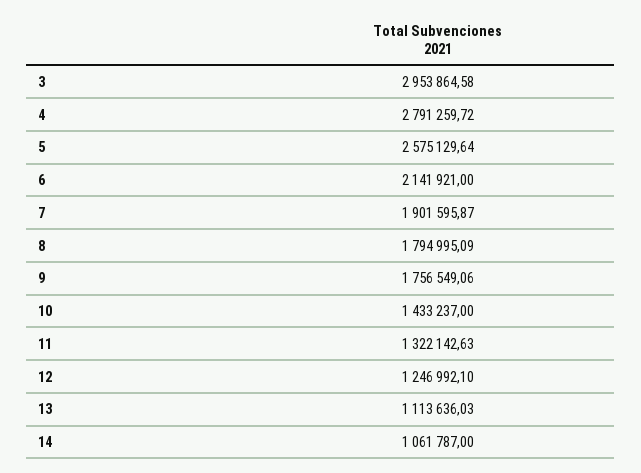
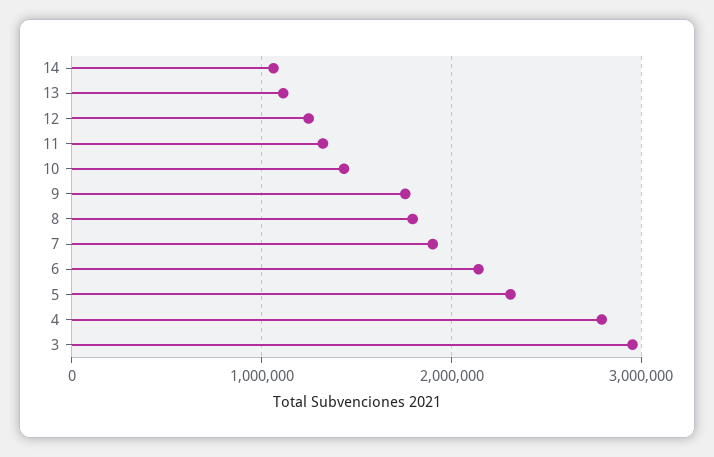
5: 2575129.64 -> 2300000

